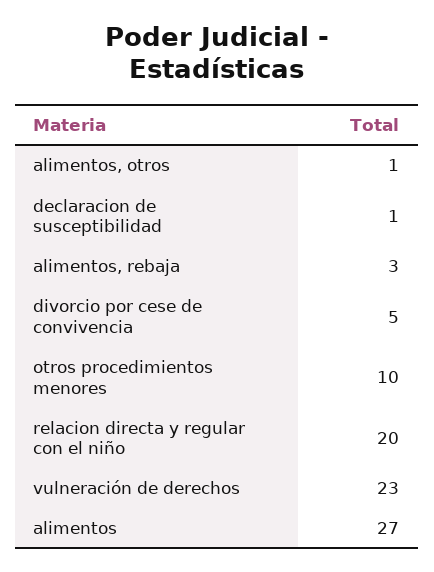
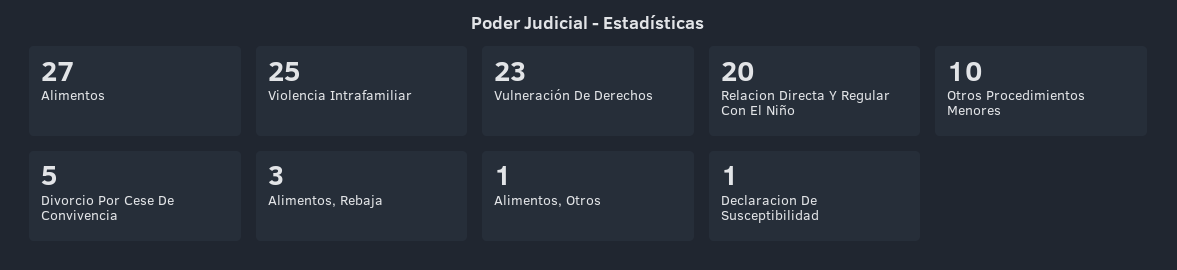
Violencia Intrafamiliar: none -> 25

